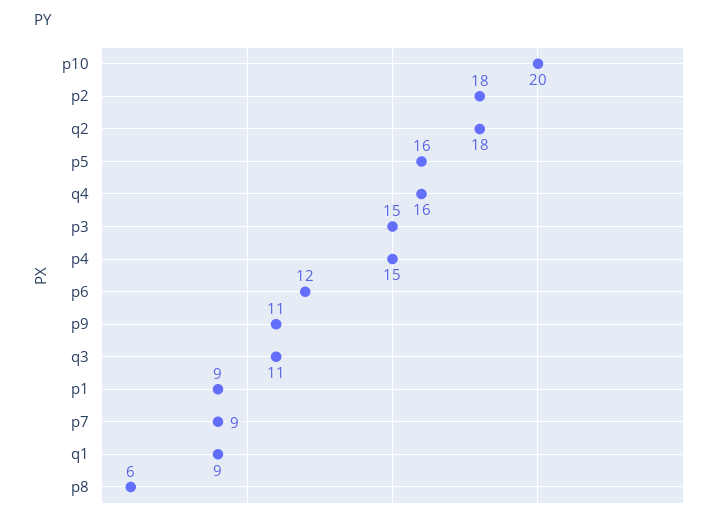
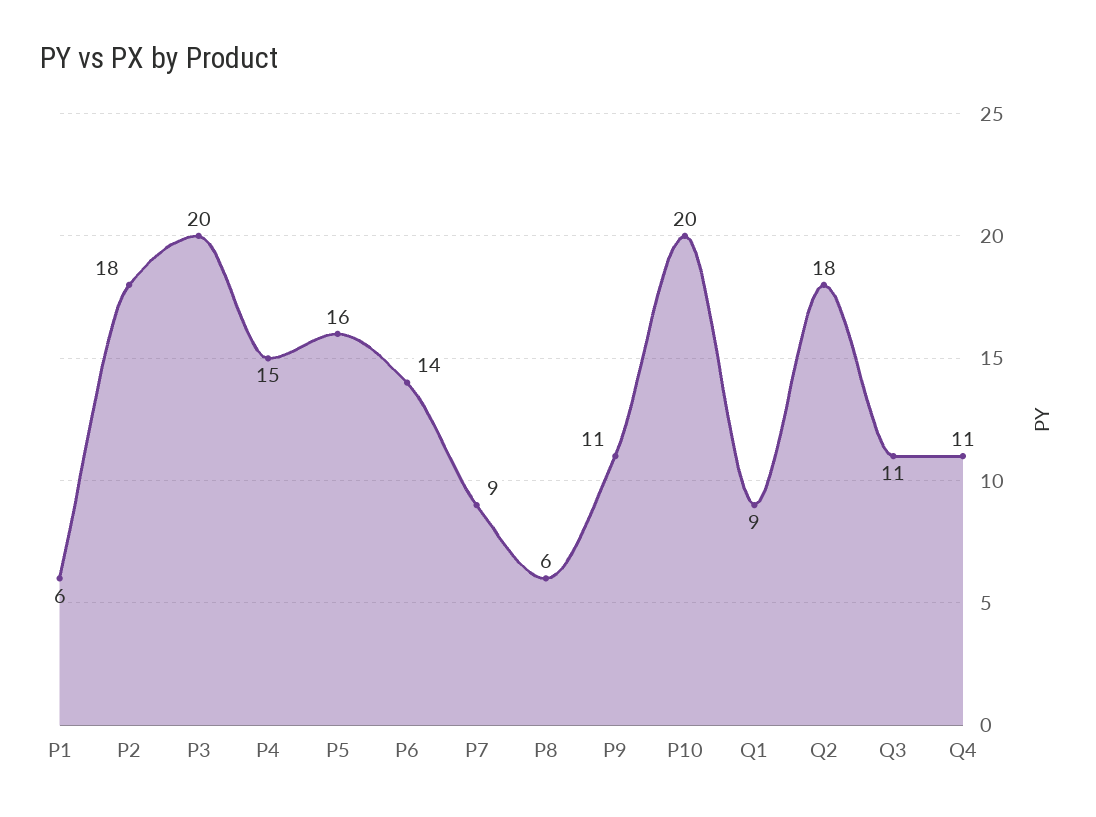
q4: 16 -> 11
p3: 15 -> 20
p6: 12 -> 14
p1: 9 -> 6

